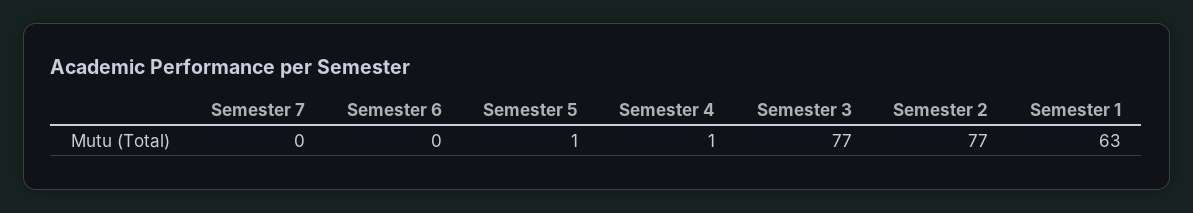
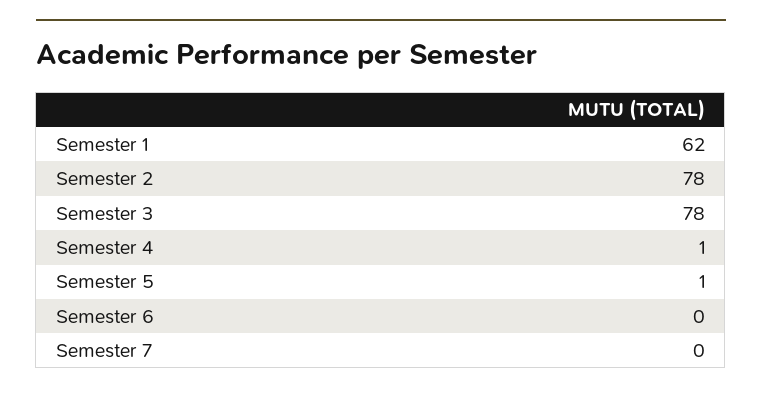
Semester 3: 77 -> 78
Semester 2: 77 -> 78
Semester 1: 63 -> 62

